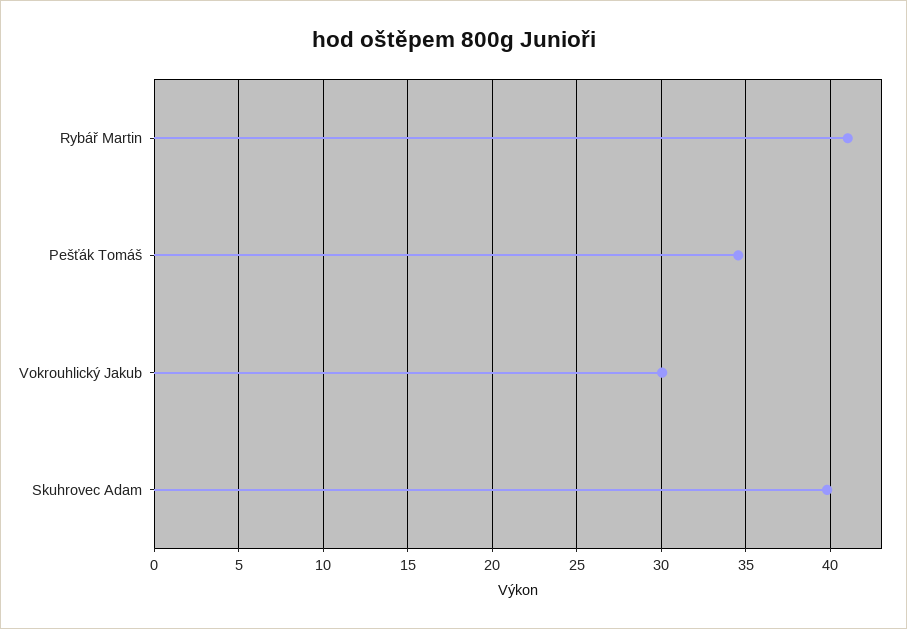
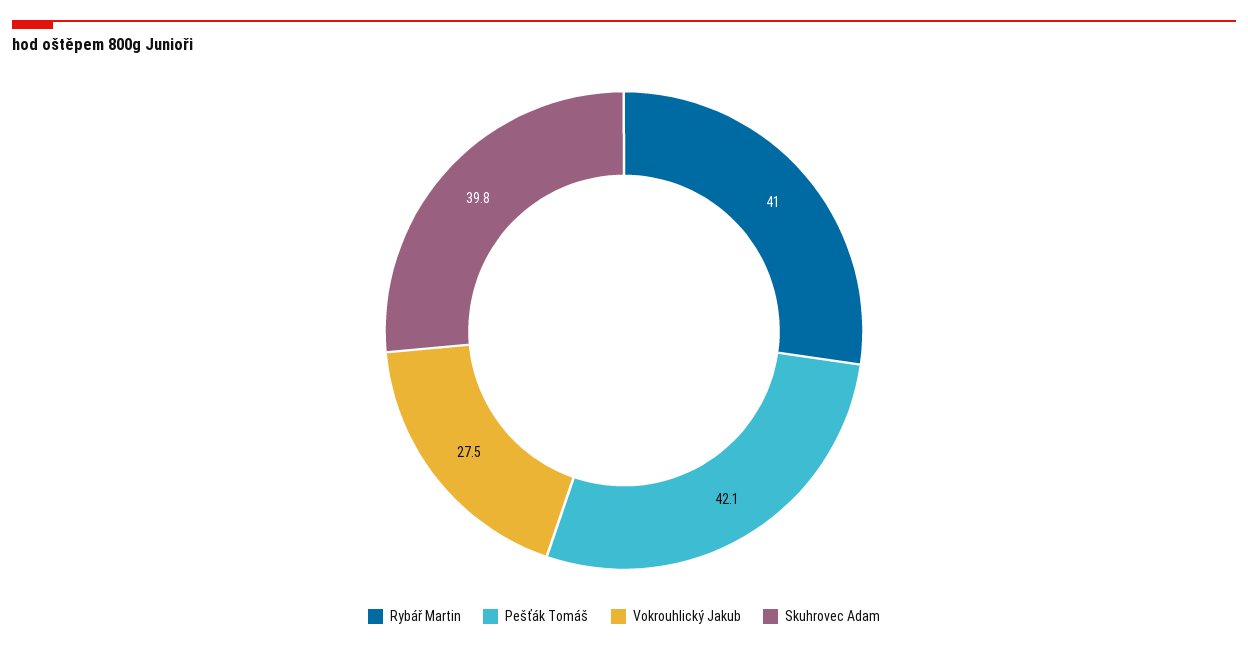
Pešťák Tomáš: 34.5 -> 42.1
Vokrouhlický Jakub: 30 -> 27.5

